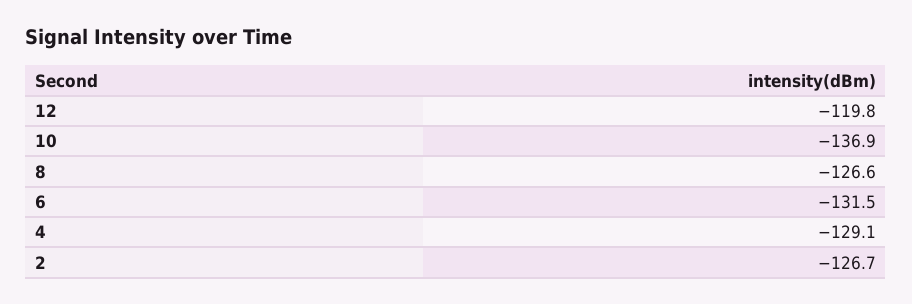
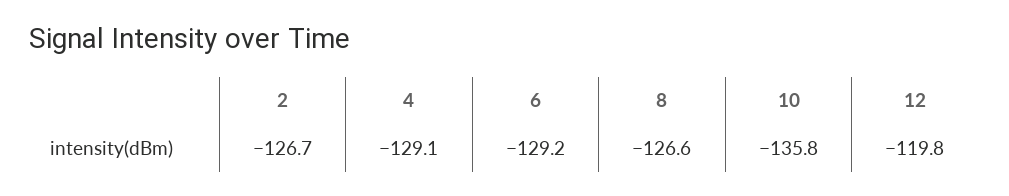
10: -136.9 -> -135.8
6: -131.5 -> -129.2

